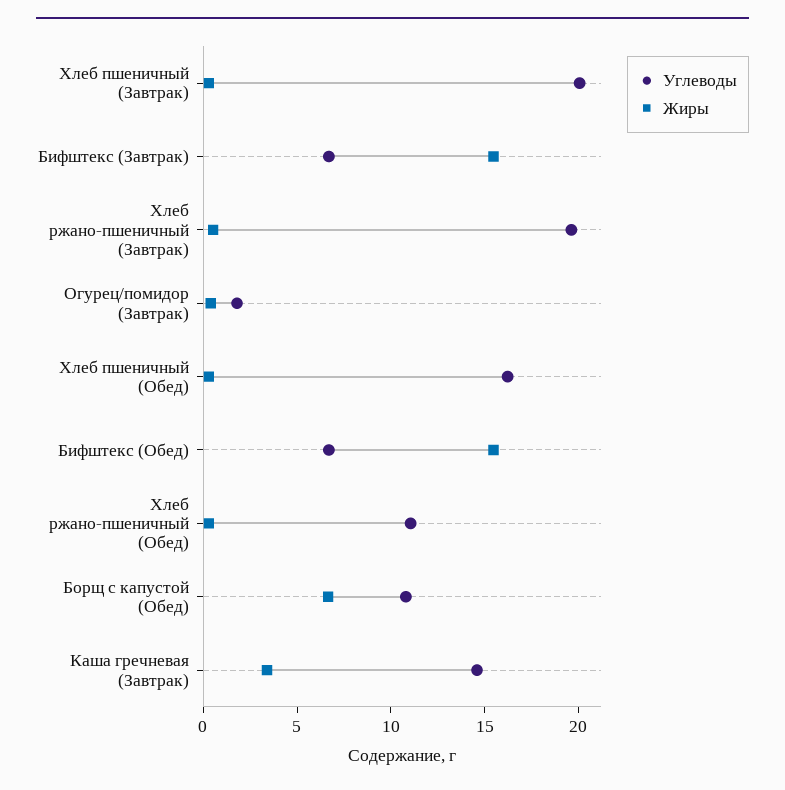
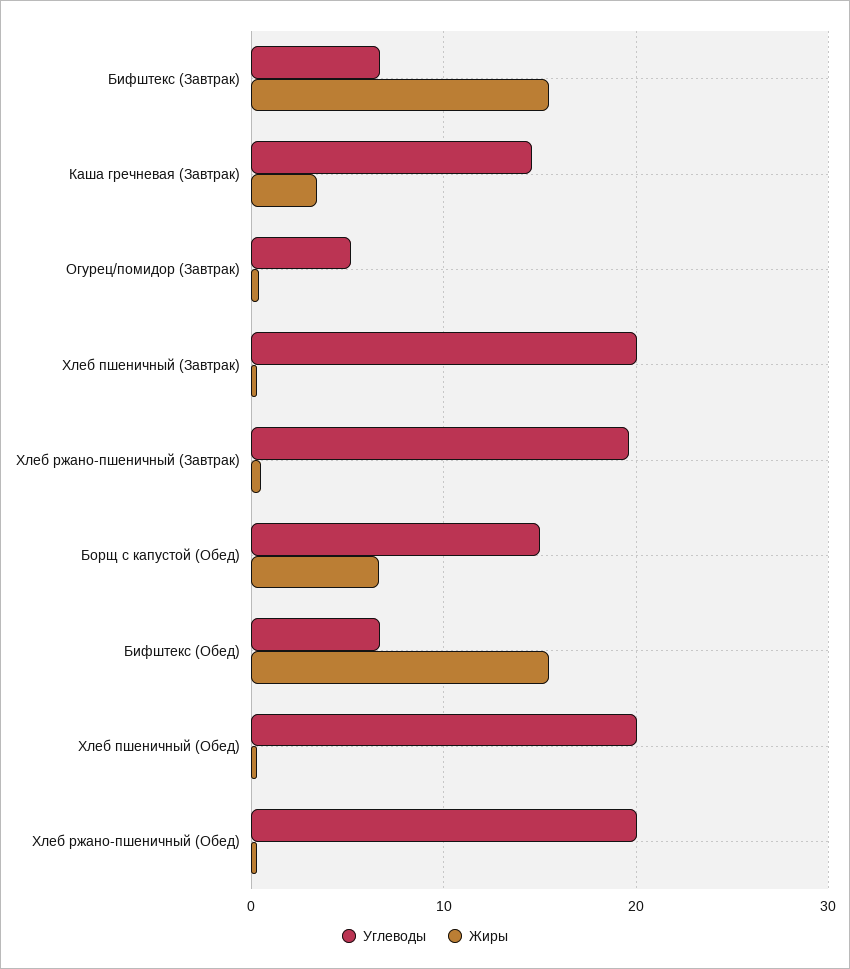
Углеводы, Огурец/помидор (Завтрак): 2 -> 5
Углеводы, Хлеб пшеничный (Обед): 16 -> 20
Углеводы, Хлеб ржано-пшеничный (Обед): 11 -> 20
Углеводы, Борщ с капустой (Обед): 11 -> 15

